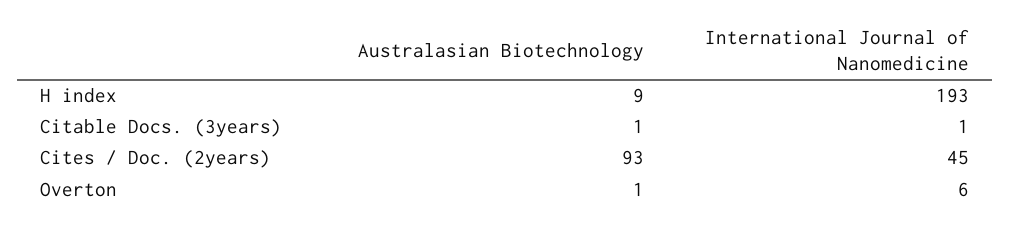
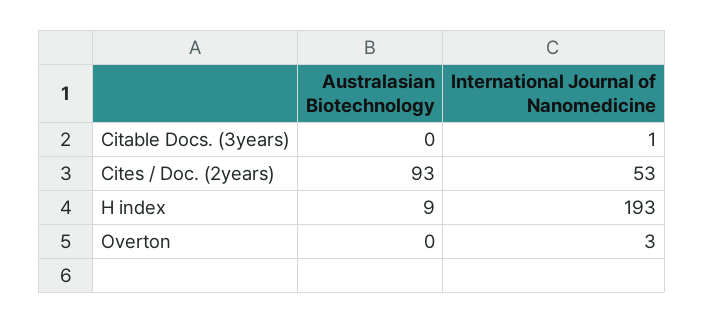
Australasian Biotechnology, Citable Docs. (3years): 1 -> 0
International Journal of Nanomedicine, Cites / Doc. (2years): 45 -> 53
Australasian Biotechnology, Overton: 1 -> 0
International Journal of Nanomedicine, Overton: 6 -> 3

